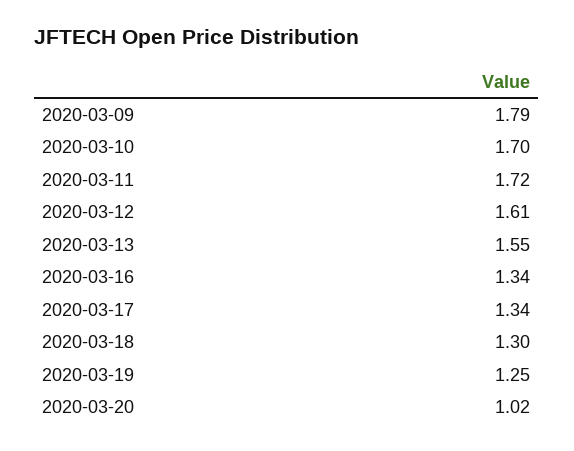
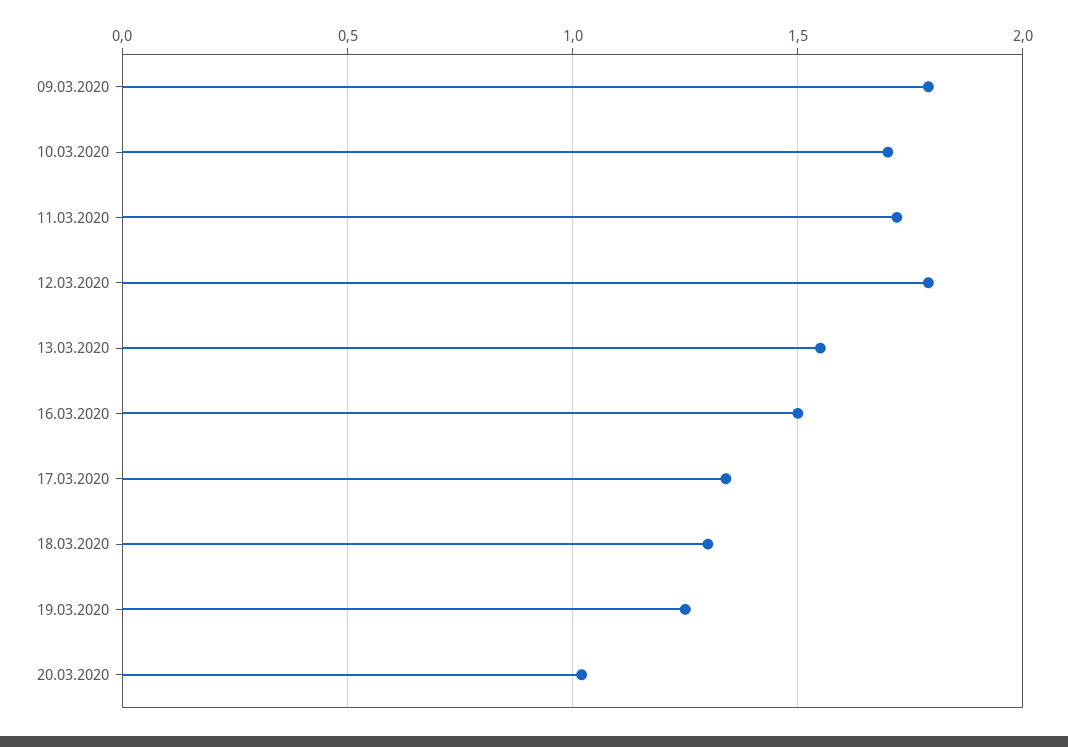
2020-03-12: 1.61 -> 1.8
2020-03-16: 1.34 -> 1.5

